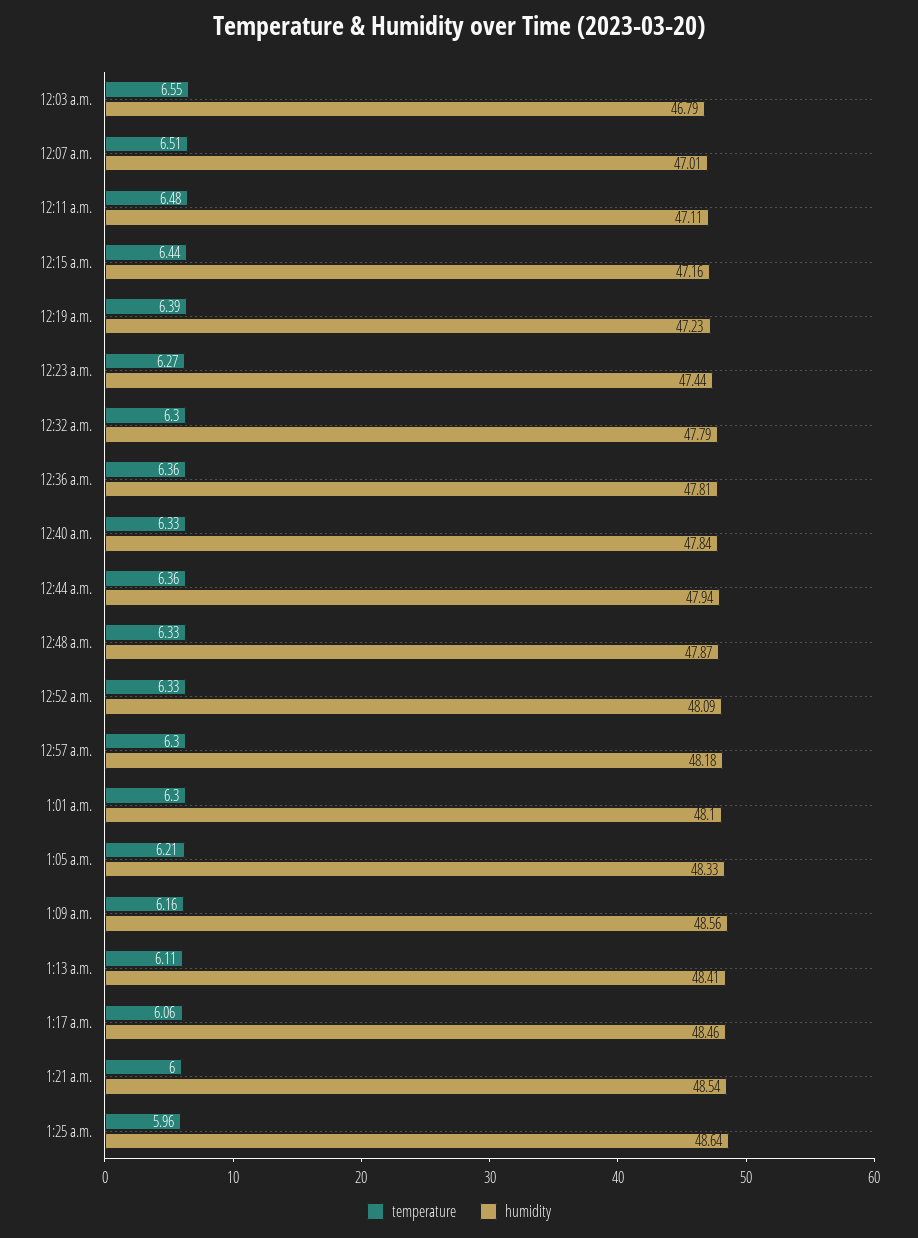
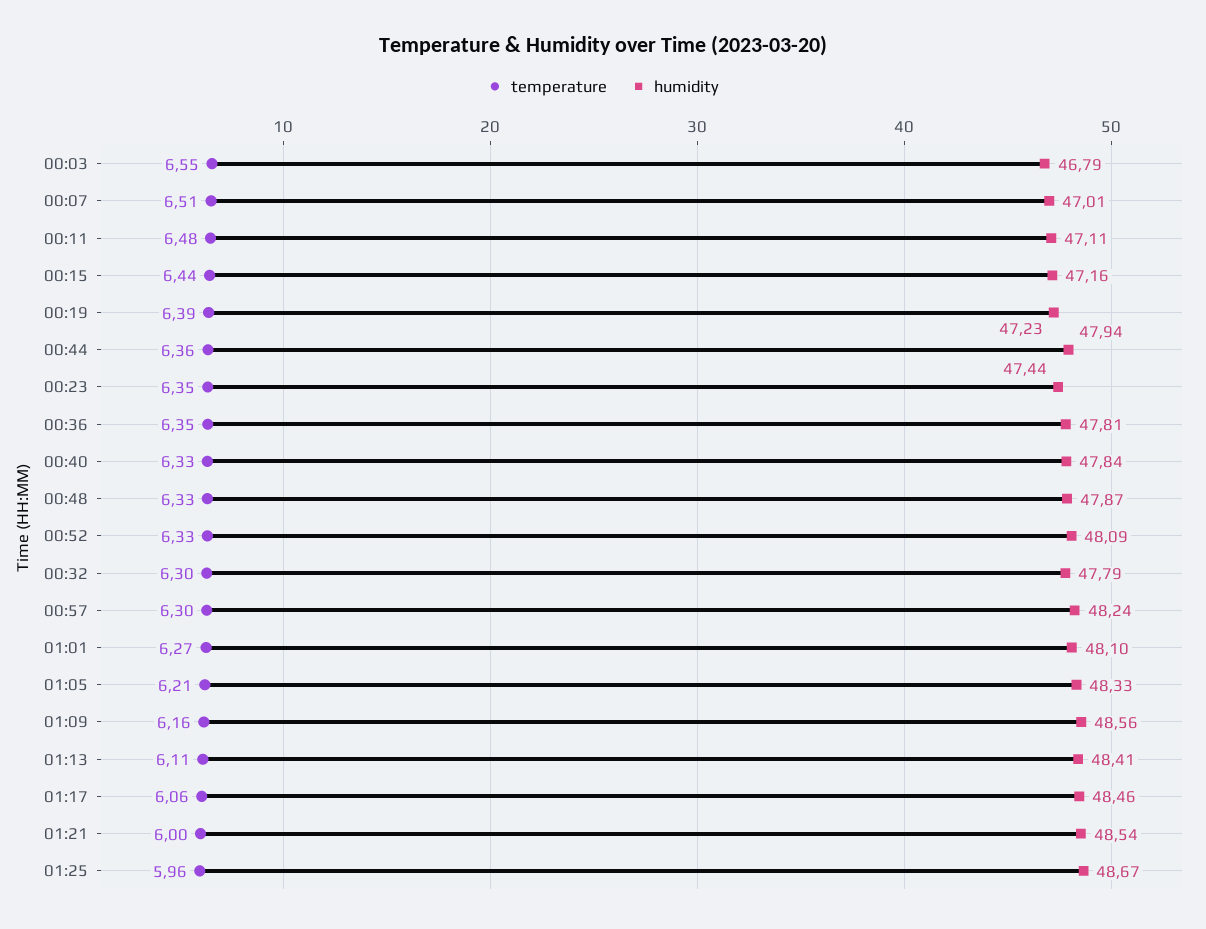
temperature, 12:23 a.m.: 6.27 -> 6.35
temperature, 12:36 a.m.: 6.36 -> 6.35
humidity, 12:57 a.m.: 48.18 -> 48.24
temperature, 1:01 a.m.: 6.3 -> 6.27
humidity, 1:25 a.m.: 48.64 -> 48.67

